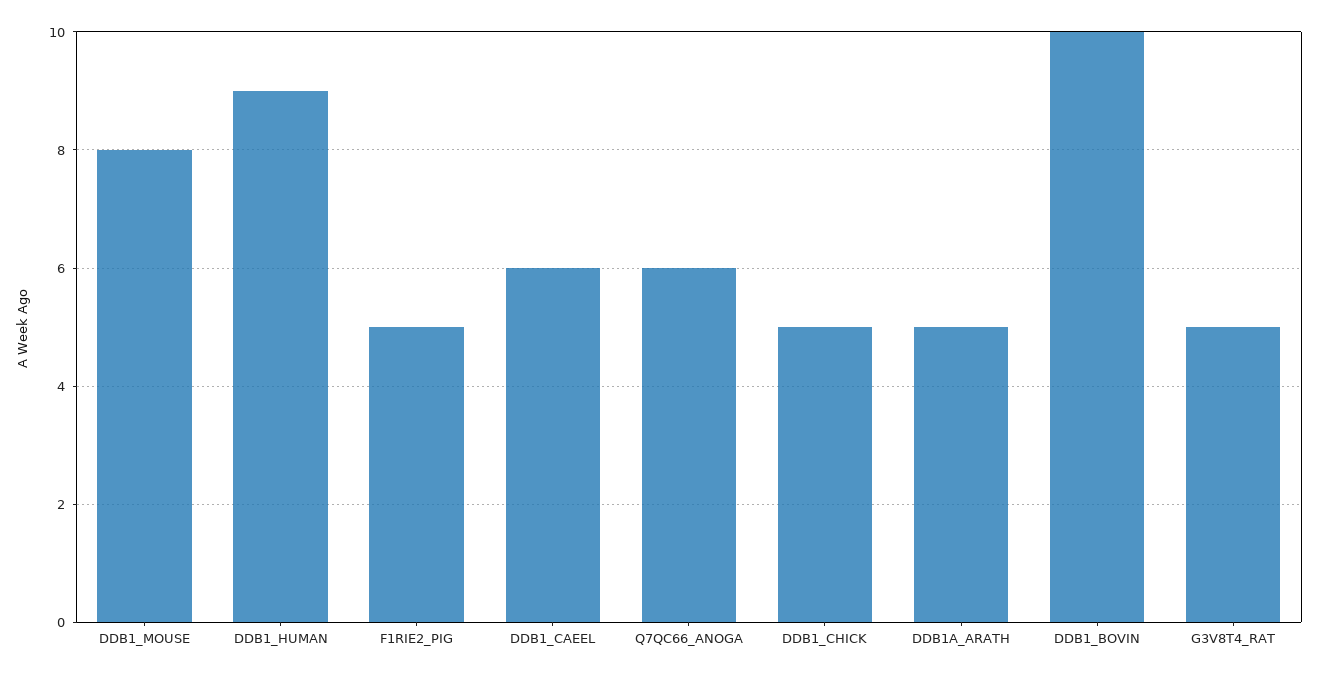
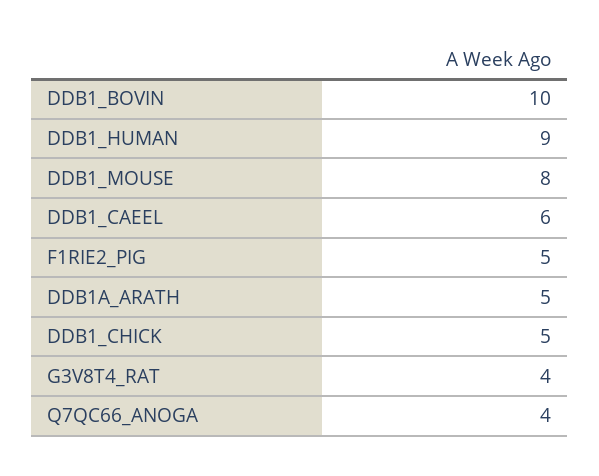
Q7QC66_ANOGA: 6 -> 4
G3V8T4_RAT: 5 -> 4

